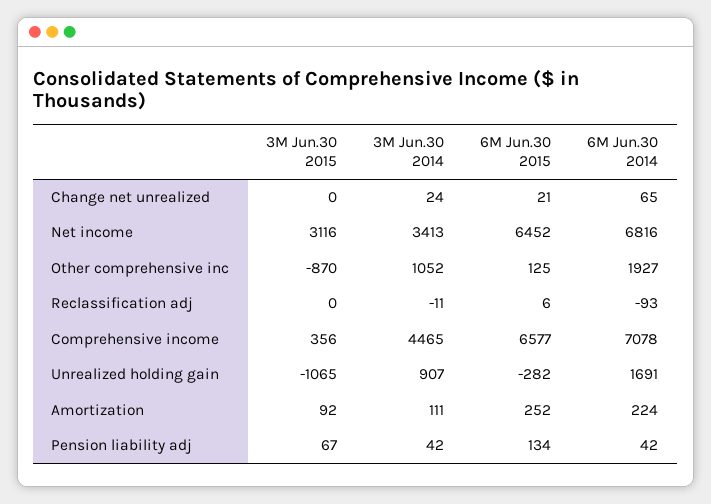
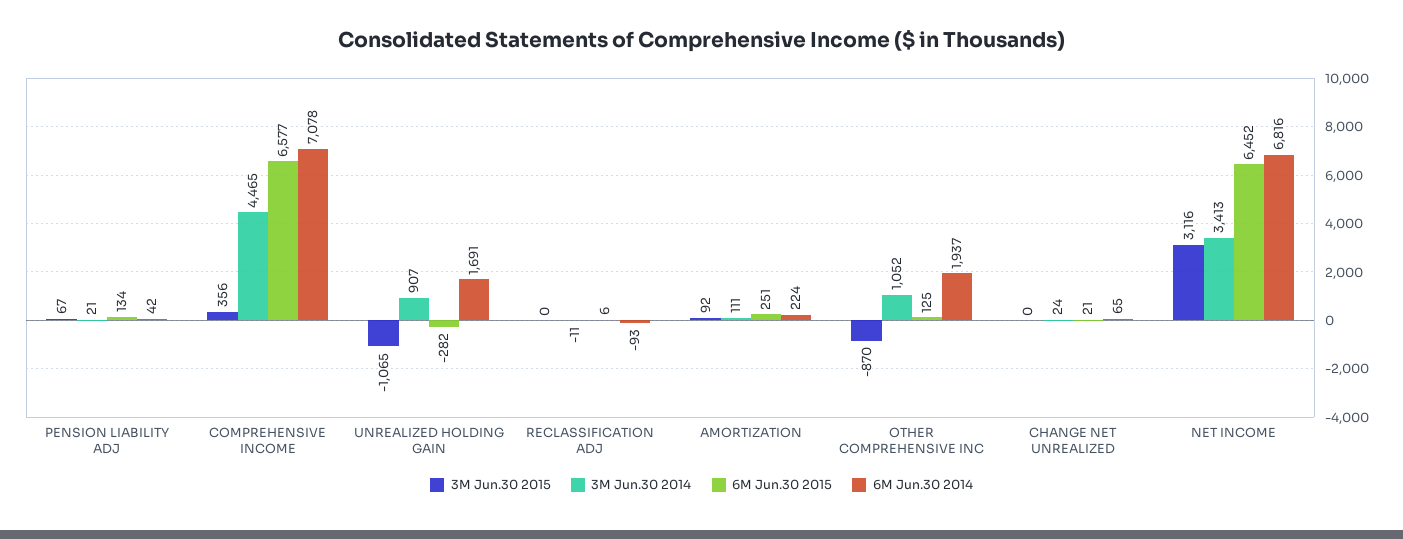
6M Jun.30 2014, Other comprehensive inc: 1927 -> 1937
6M Jun.30 2015, Amortization: 252 -> 251
3M Jun.30 2014, Pension liability adj: 42 -> 21

